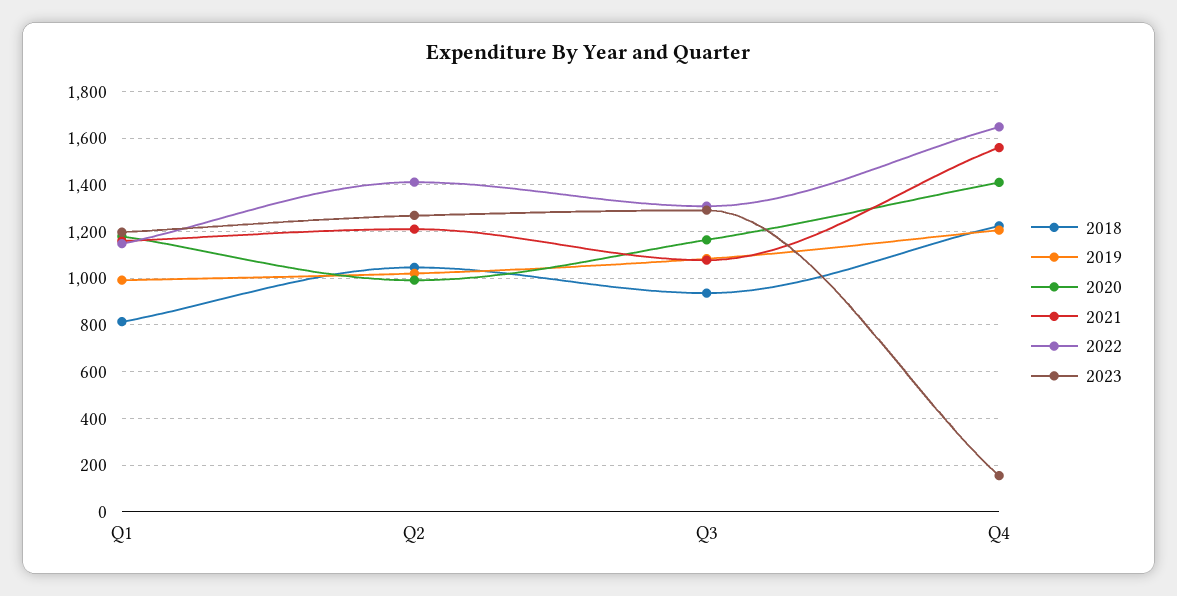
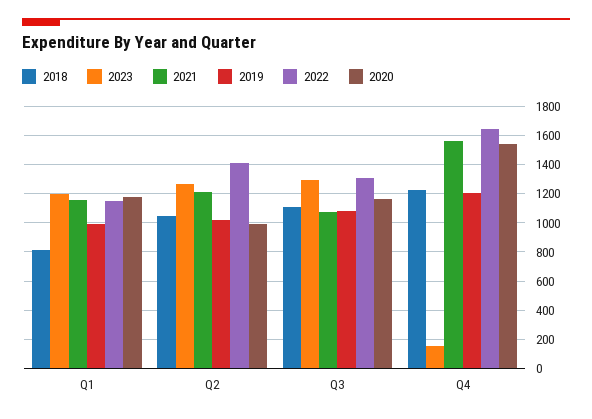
2018, Q3: 950 -> 1100
2020, Q4: 1400 -> 1550

